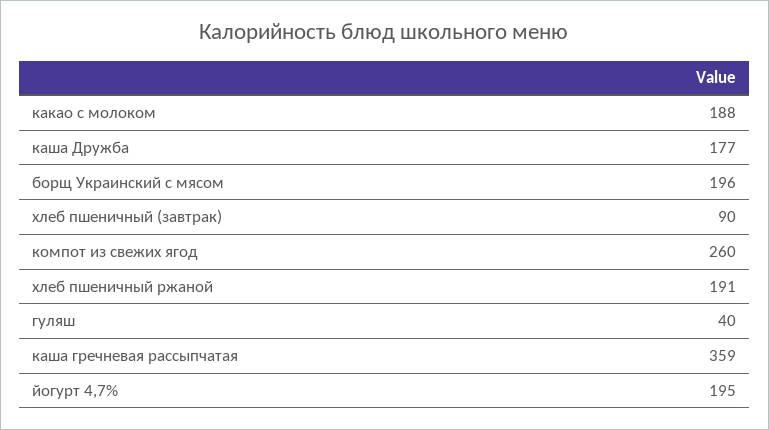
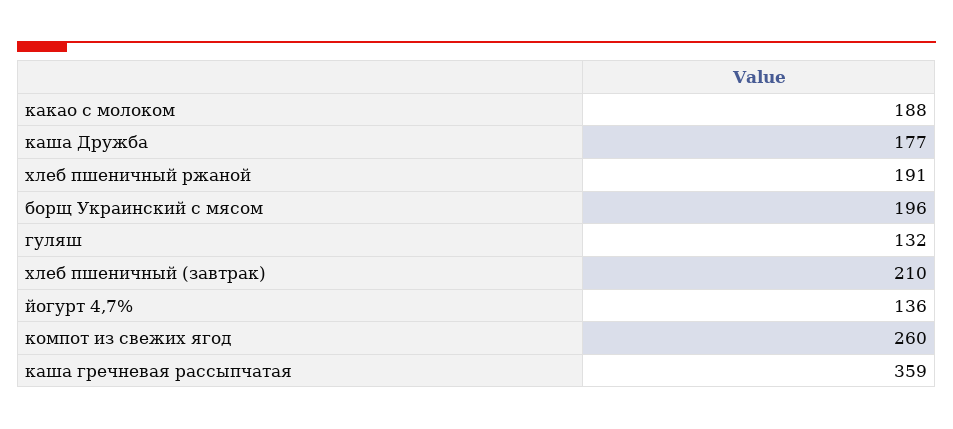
хлеб пшеничный (завтрак): 90 -> 210
гуляш: 40 -> 132
йогурт 4,7%: 195 -> 136

